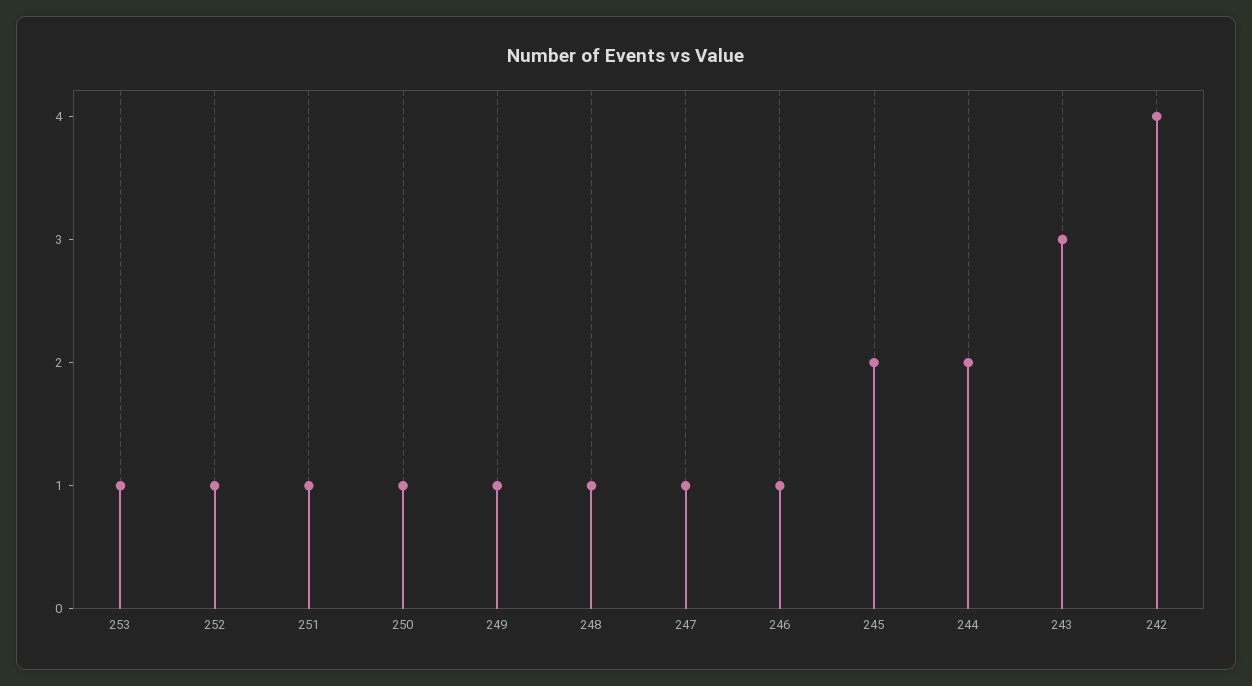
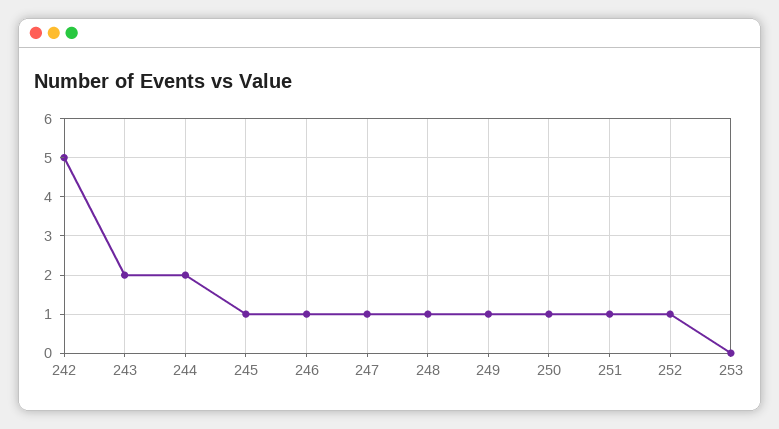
253: 1 -> 0
245: 2 -> 1
243: 3 -> 2
242: 4 -> 5

